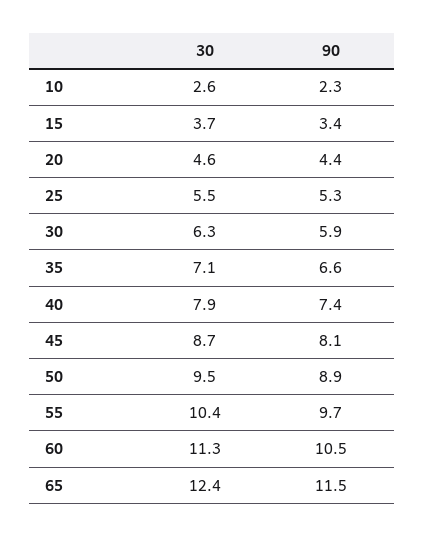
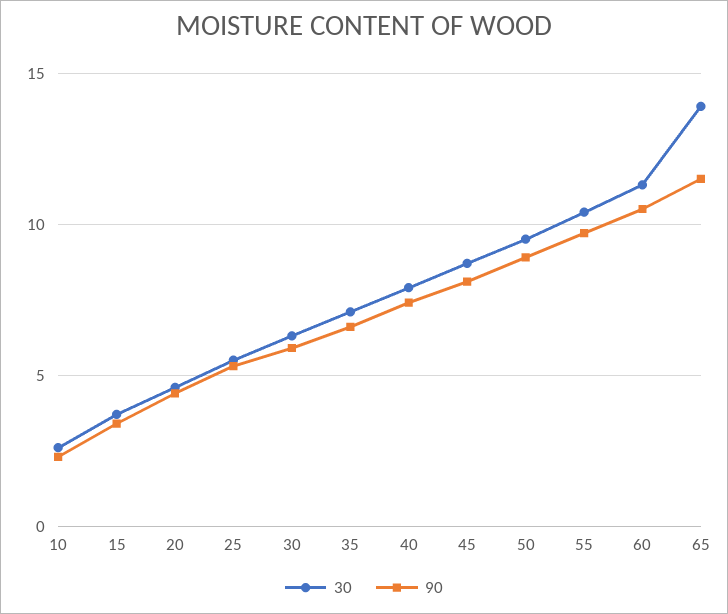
30, 65: 12.4 -> 14

